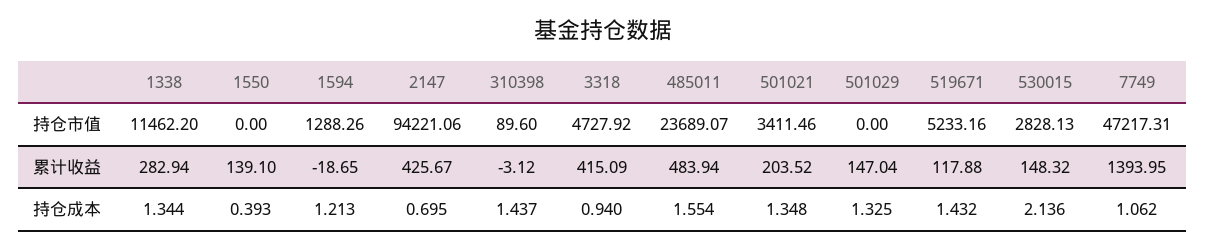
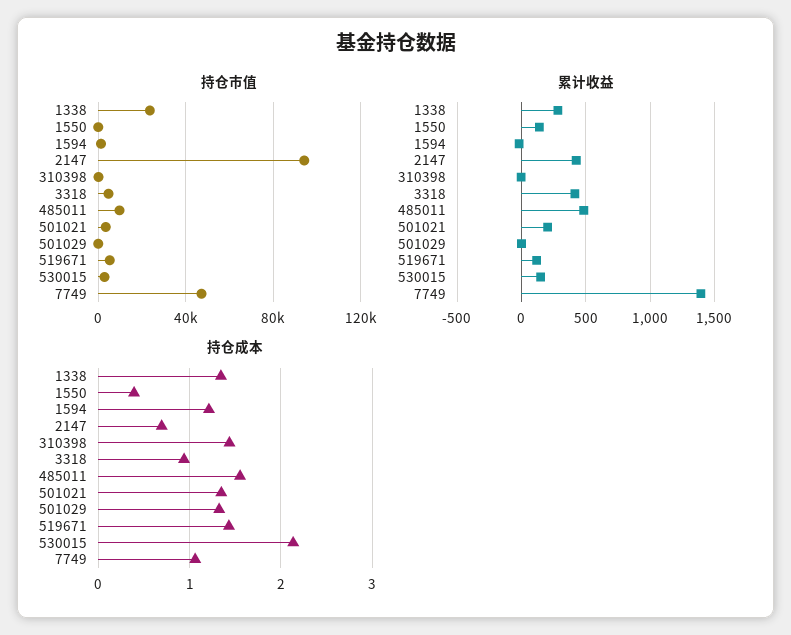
持仓市值, 1338: 11462.2 -> 25000
持仓市值, 485011: 23689.07 -> 10000
累计收益, 501029: 147.04 -> 0

